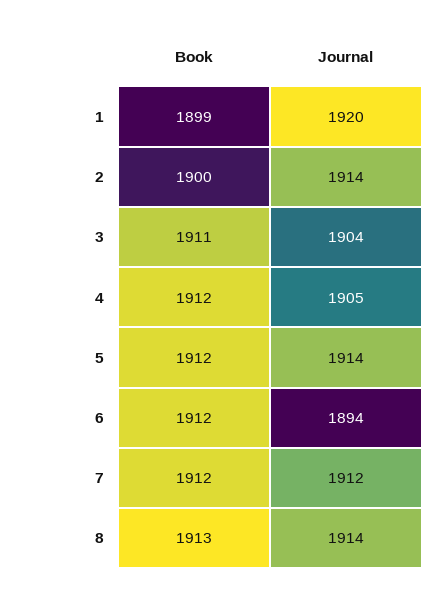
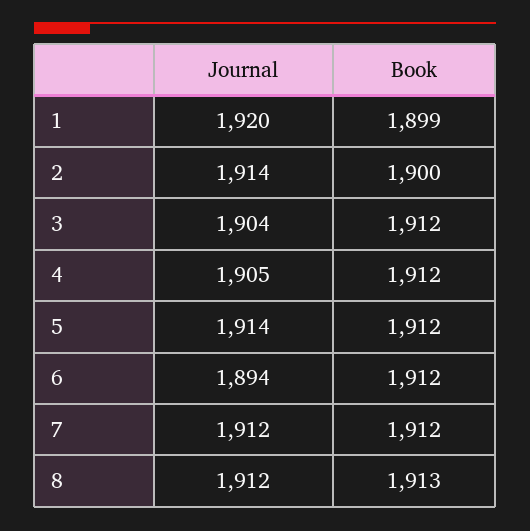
Book, 3: 1911 -> 1912
Journal, 8: 1914 -> 1912

